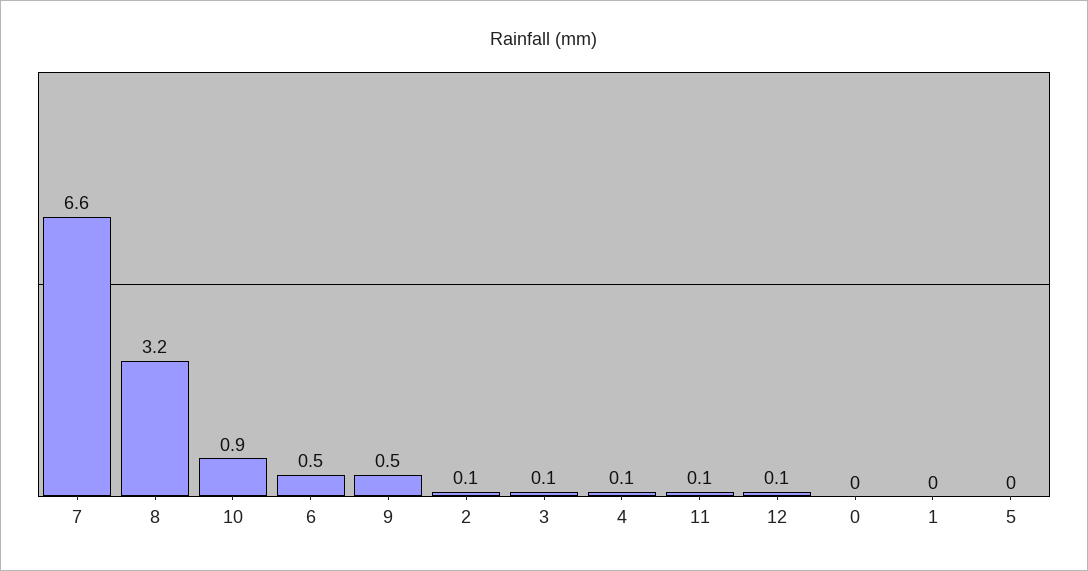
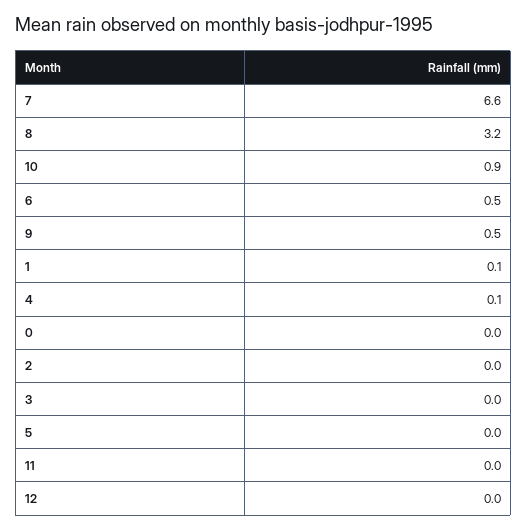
2: 0.1 -> 0
3: 0.1 -> 0
11: 0.1 -> 0
12: 0.1 -> 0
1: 0 -> 0.1

